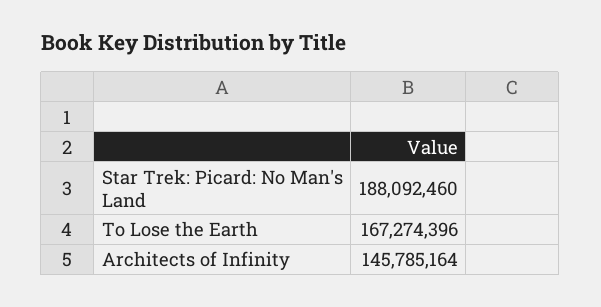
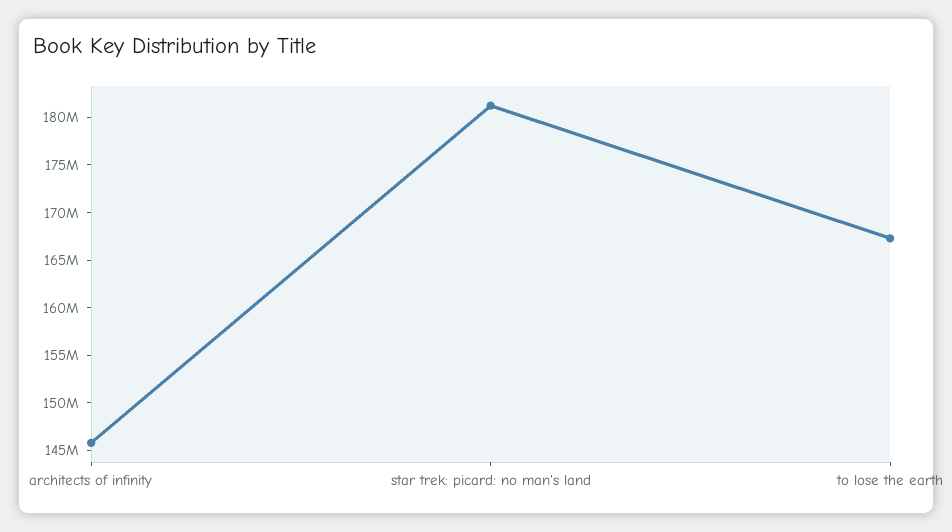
Star Trek: Picard: No Man's Land: 188092460 -> 181000000

